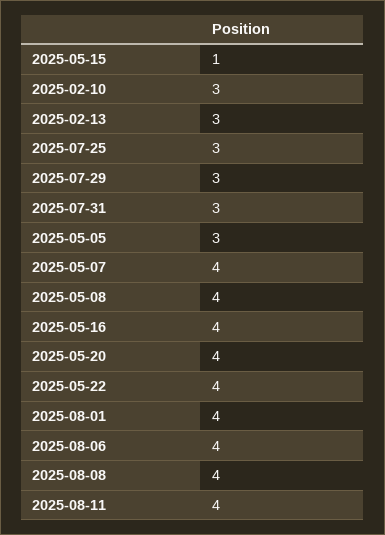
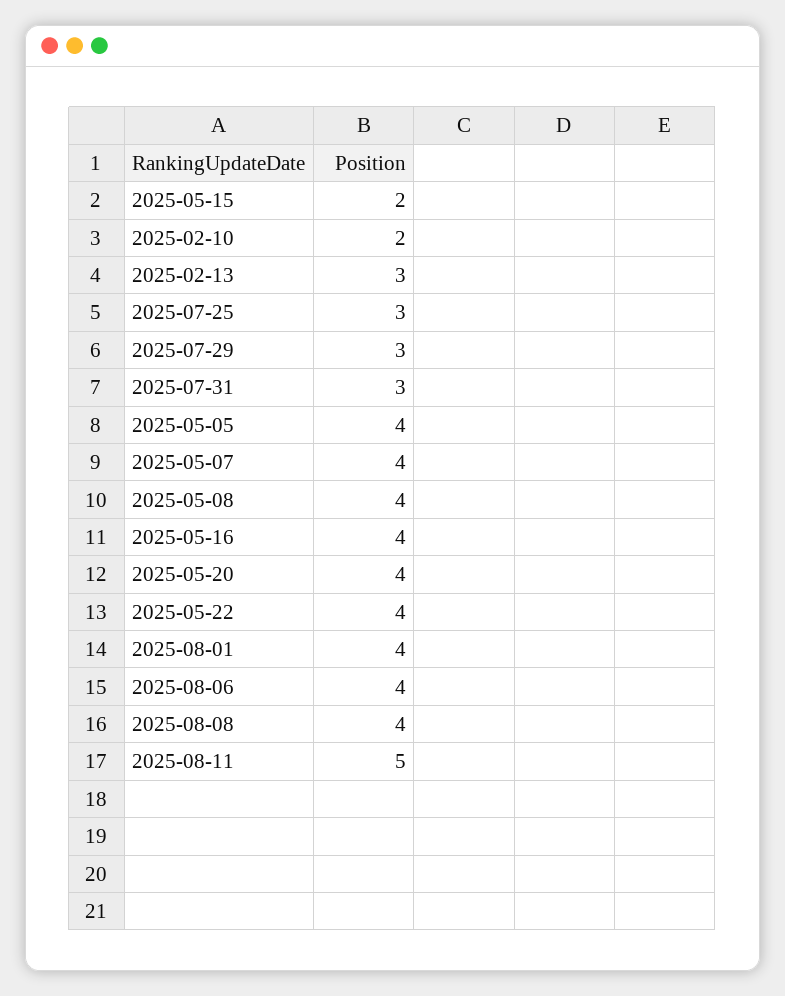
2025-05-15: 1 -> 2
2025-02-10: 3 -> 2
2025-05-05: 3 -> 4
2025-08-11: 4 -> 5

